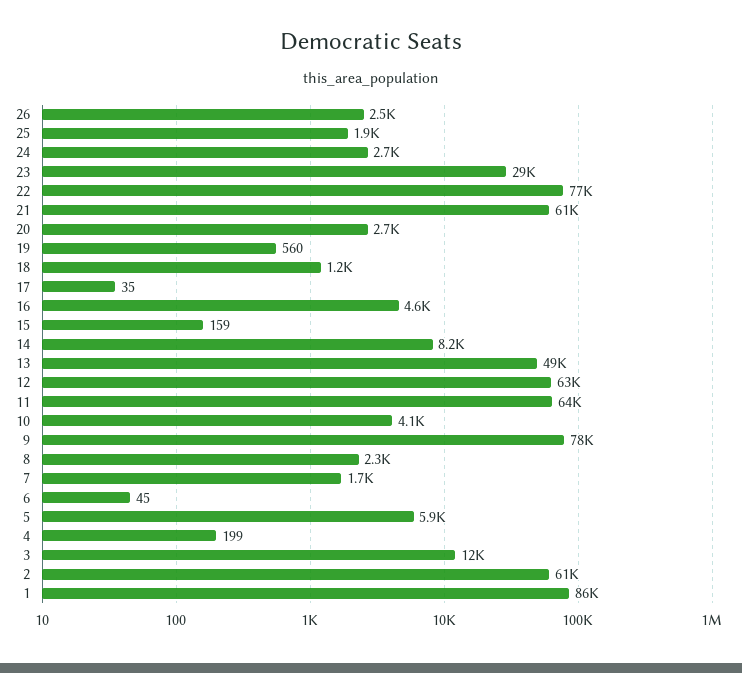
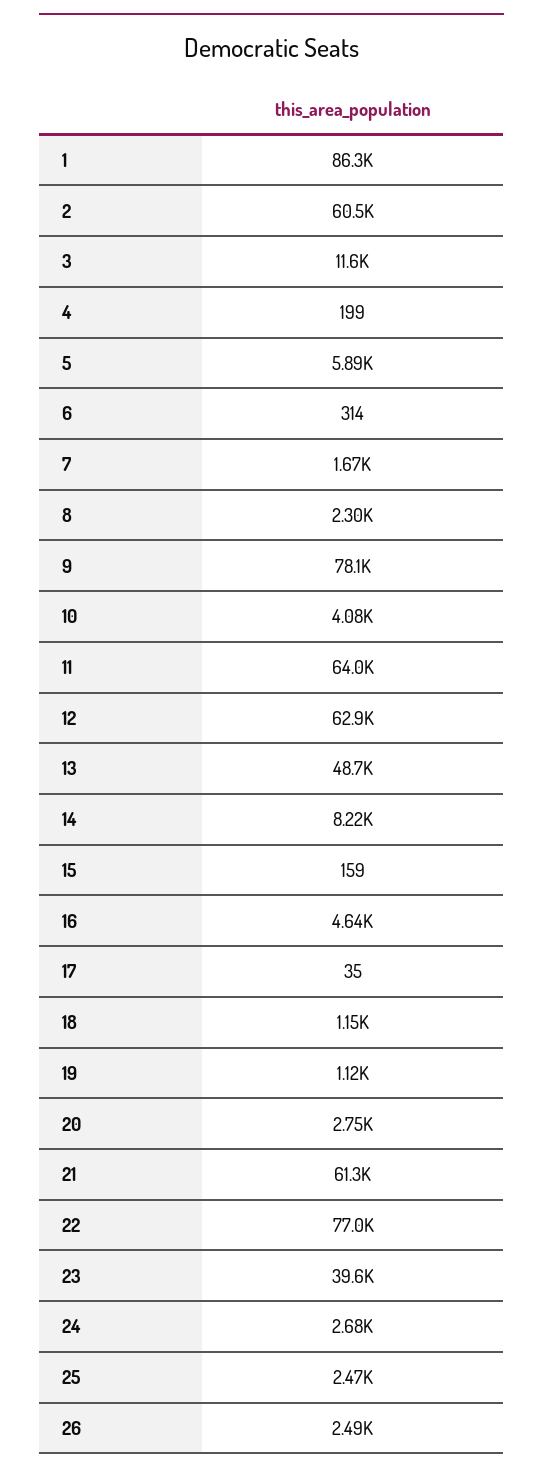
25: 1900 -> 2470
23: 29000 -> 39600
19: 560 -> 1120
6: 45 -> 314

